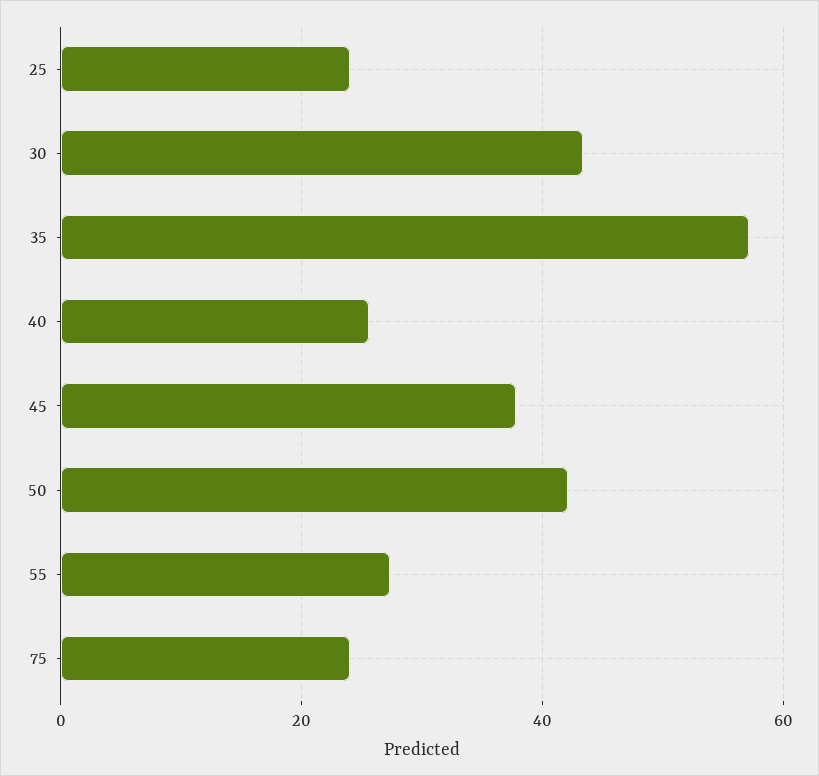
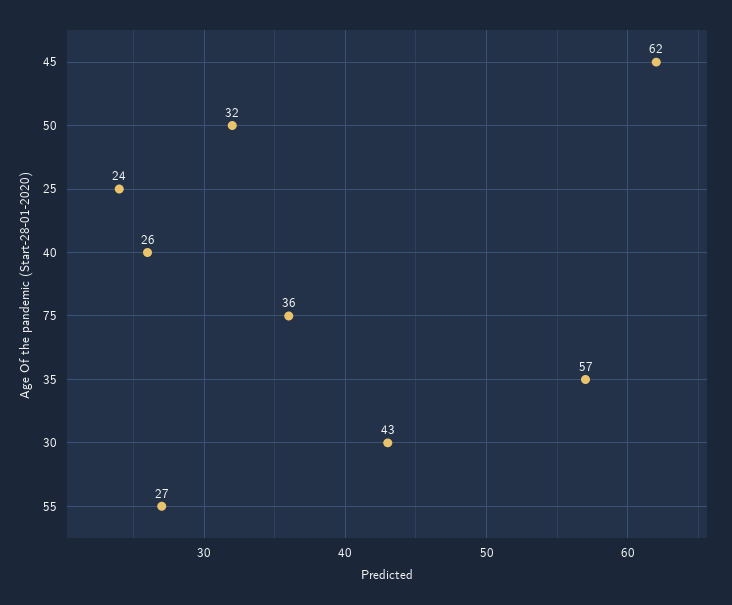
45: 38 -> 62
50: 42 -> 32
75: 24 -> 36

